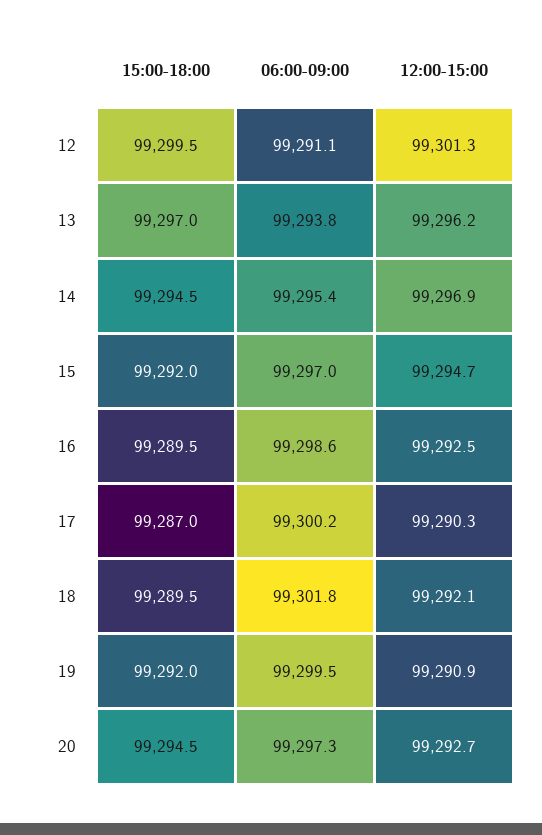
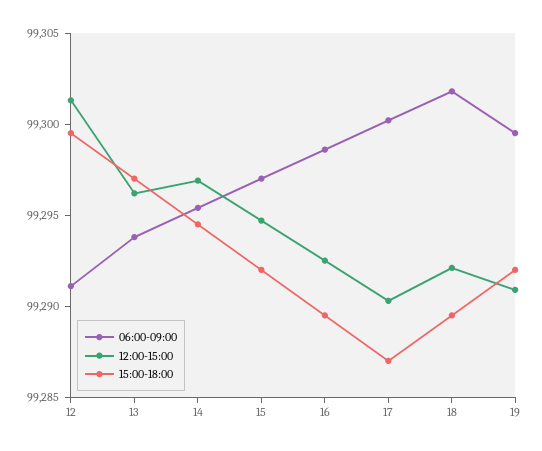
15:00-18:00, 20: 99294.5 -> none
06:00-09:00, 20: 99297.3 -> none
12:00-15:00, 20: 99292.7 -> none

